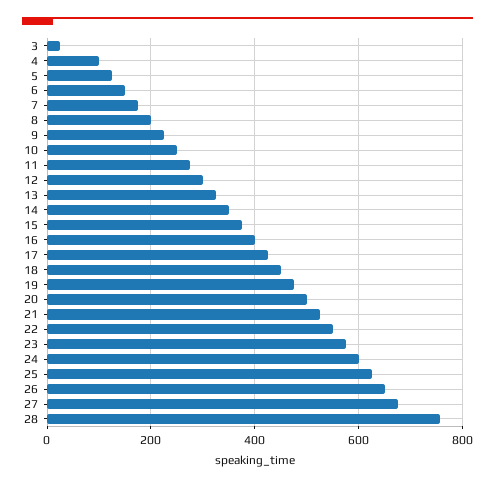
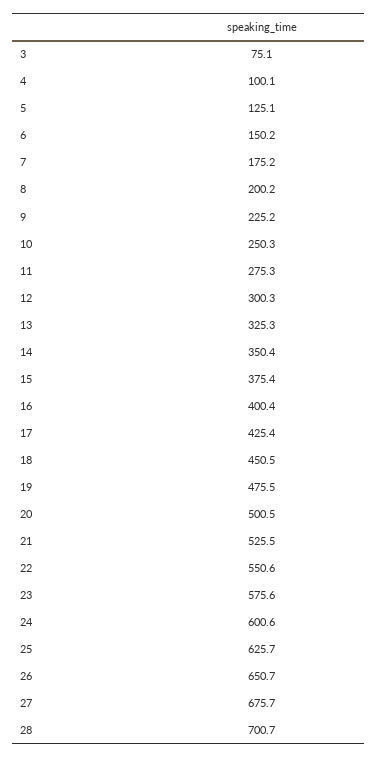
3: 20 -> 75.1
28: 760 -> 700.7

